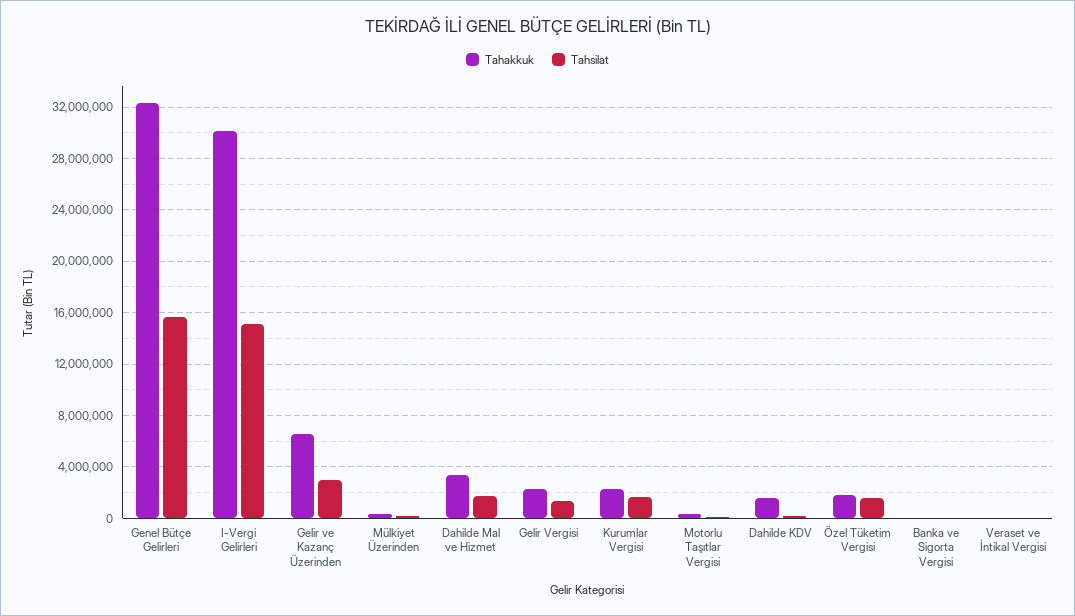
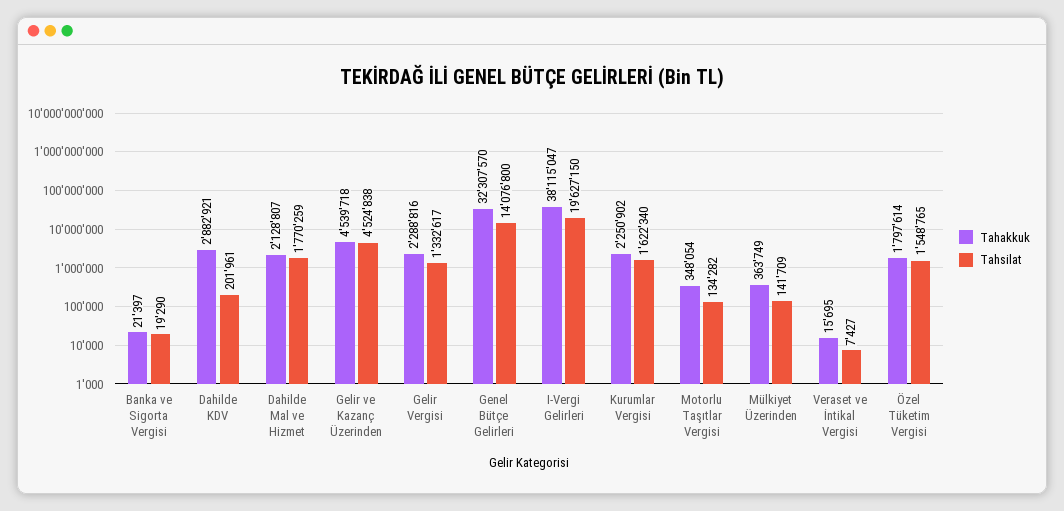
Tahsilat, Genel Bütçe Gelirleri: 15500000 -> 14076800
Tahakkuk, I-Vergi Gelirleri: 30000000 -> 38115047
Tahsilat, I-Vergi Gelirleri: 15000000 -> 19627150
Tahakkuk, Gelir ve Kazanç Üzerinden: 6500000 -> 4539718
Tahsilat, Gelir ve Kazanç Üzerinden: 3000000 -> 4524838
Tahakkuk, Dahilde Mal ve Hizmet: 3500000 -> 2128807
Tahakkuk, Dahilde KDV: 1500000 -> 2882921

